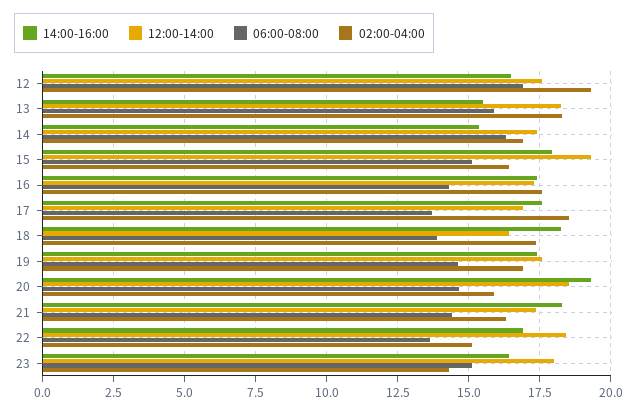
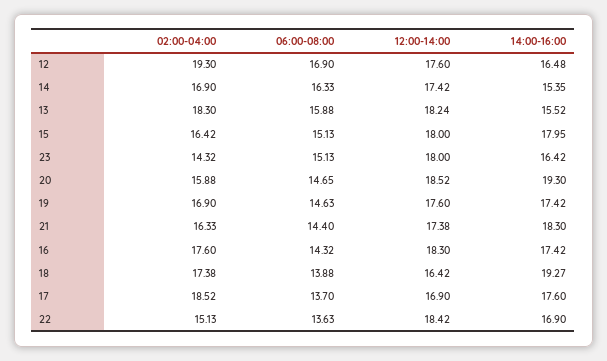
12:00-14:00, 15: 19.25 -> 18
12:00-14:00, 16: 17.25 -> 18.3
14:00-16:00, 18: 18.25 -> 19.27

